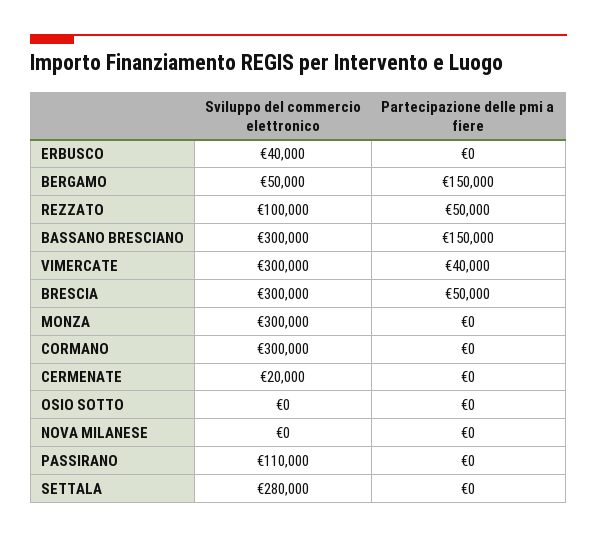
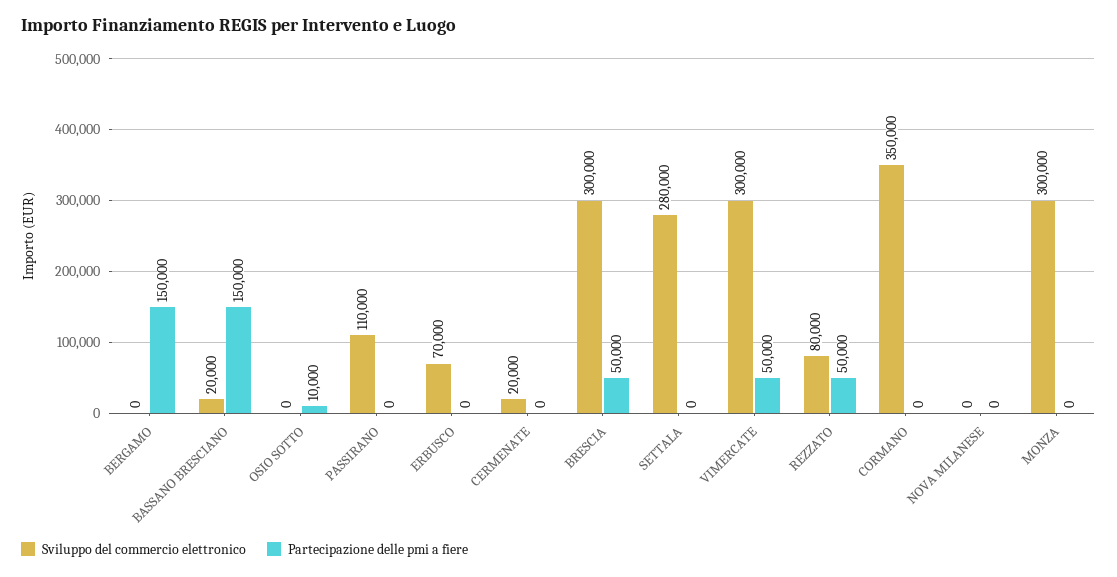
Sviluppo del commercio elettronico, ERBUSCO: 40000 -> 70000
Sviluppo del commercio elettronico, BERGAMO: 50000 -> 0
Sviluppo del commercio elettronico, REZZATO: 100000 -> 80000
Sviluppo del commercio elettronico, BASSANO BRESCIANO: 300000 -> 20000
Partecipazione delle pmi a fiere, VIMERCATE: 40000 -> 50000
Sviluppo del commercio elettronico, CORMANO: 300000 -> 350000
Partecipazione delle pmi a fiere, OSIO SOTTO: 0 -> 10000

